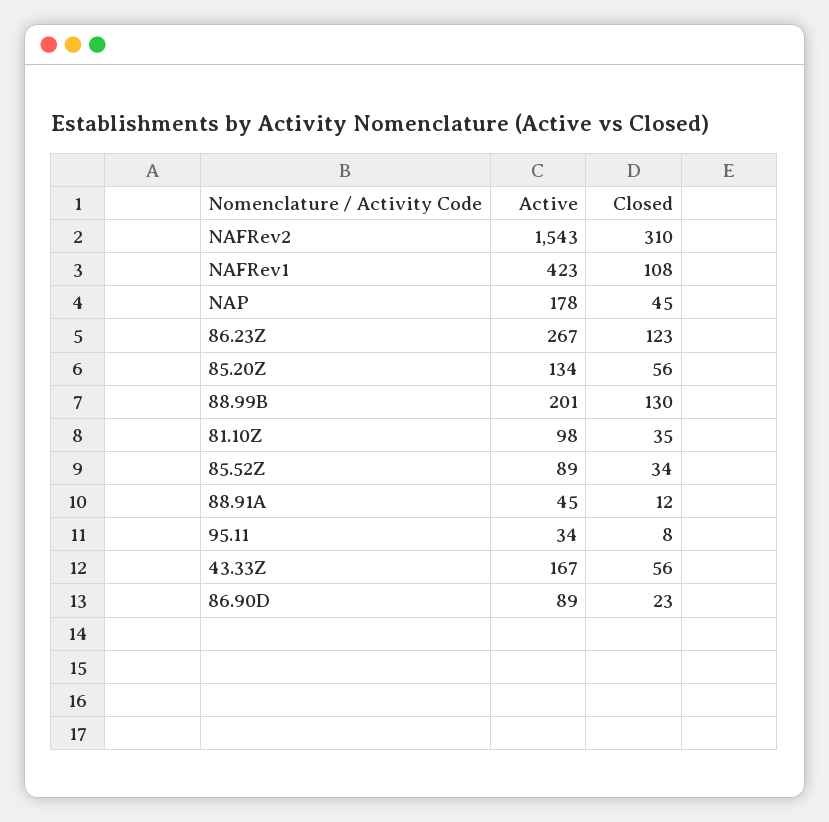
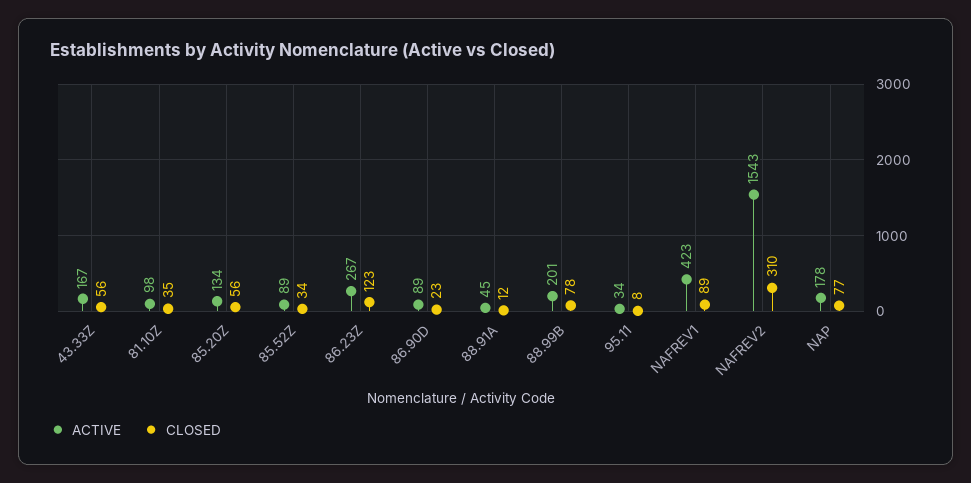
Closed, NAFRev1: 108 -> 89
Closed, NAP: 45 -> 77
Closed, 88.99B: 130 -> 78

